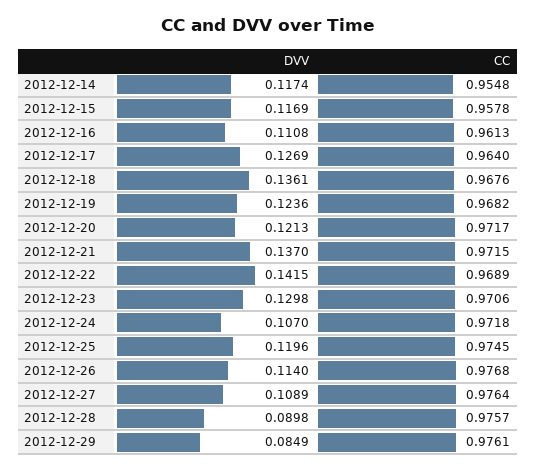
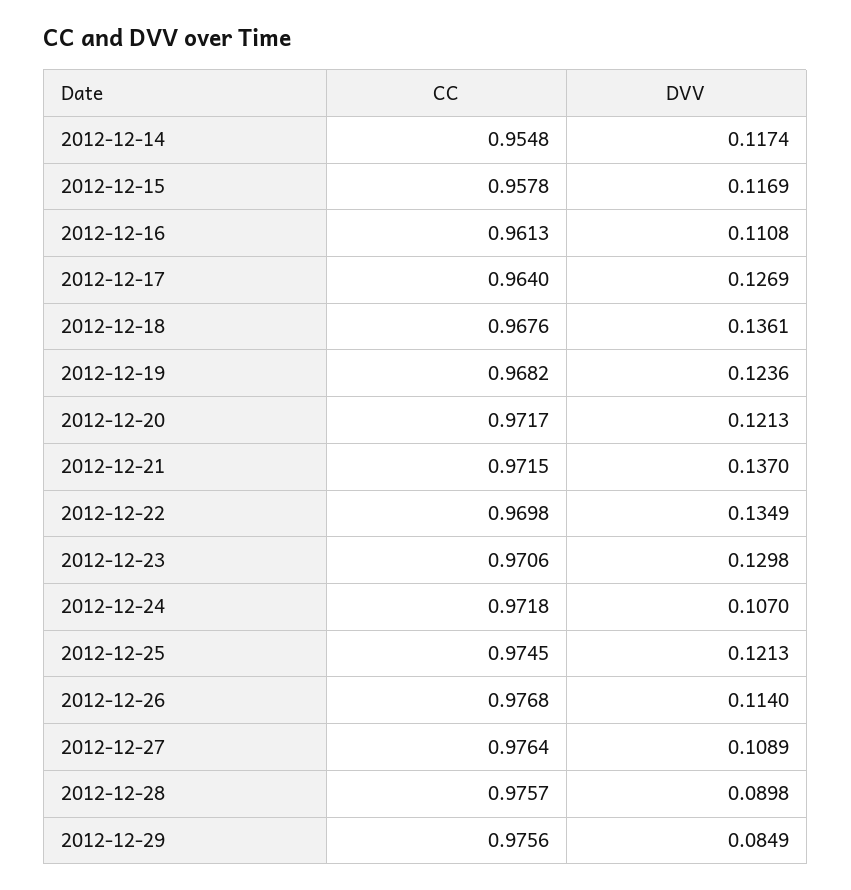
DVV, 2012-12-22: 0.1415 -> 0.1349
CC, 2012-12-22: 0.9689 -> 0.9698
DVV, 2012-12-25: 0.1196 -> 0.1213
CC, 2012-12-29: 0.9761 -> 0.9756

